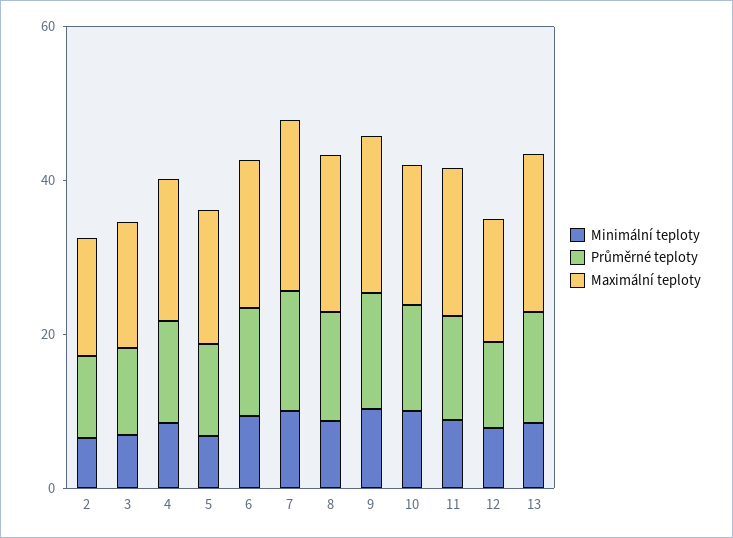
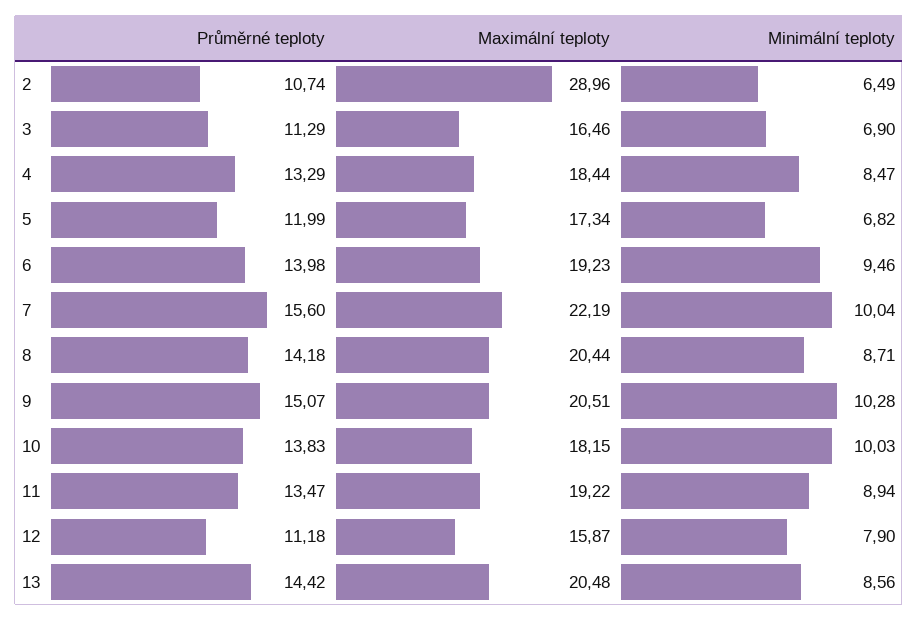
Maximální teploty, 2: 15 -> 28.96

